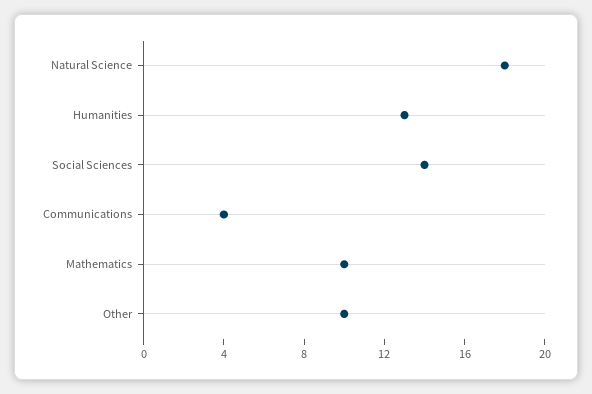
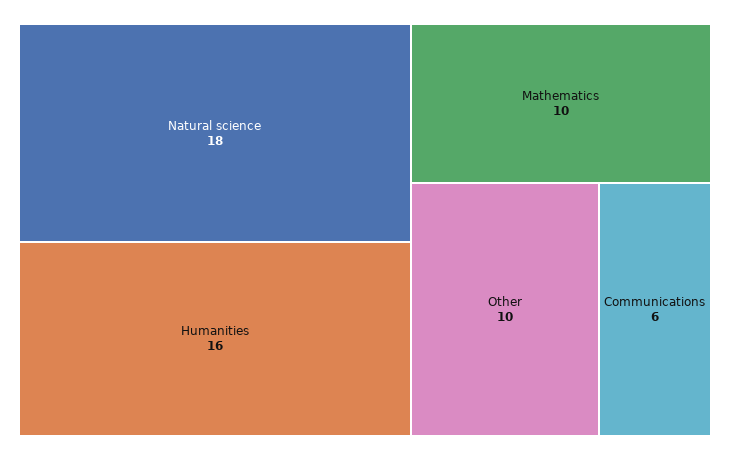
Humanities: 13 -> 16
Social Sciences: 14 -> none
Communications: 4 -> 6

